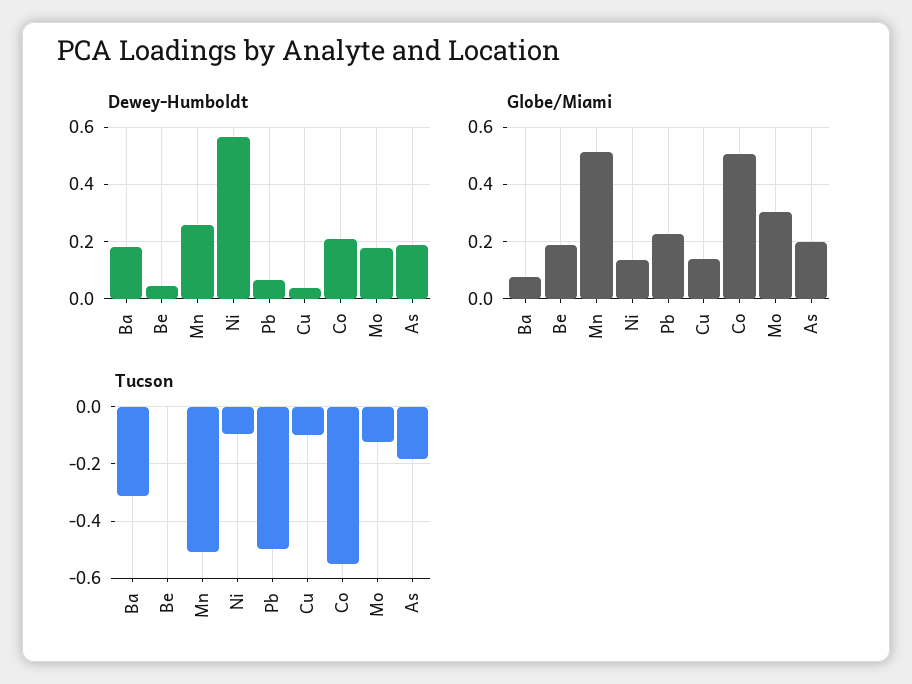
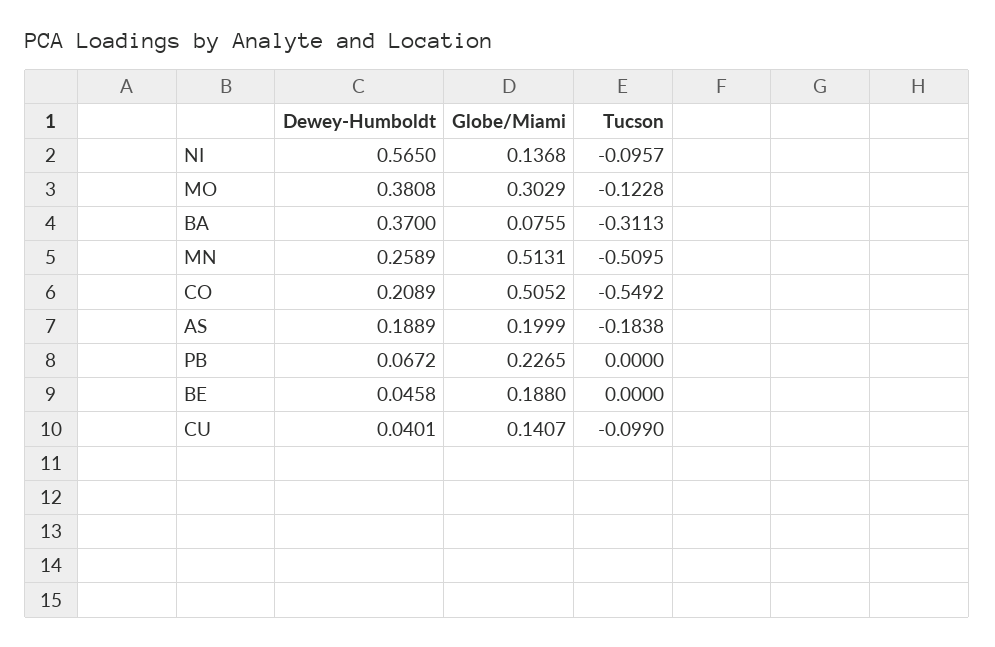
Dewey-Humboldt, Ba: 0.175 -> 0.37
Dewey-Humboldt, Mo: 0.175 -> 0.3808
Tucson, Pb: -0.5 -> 0

